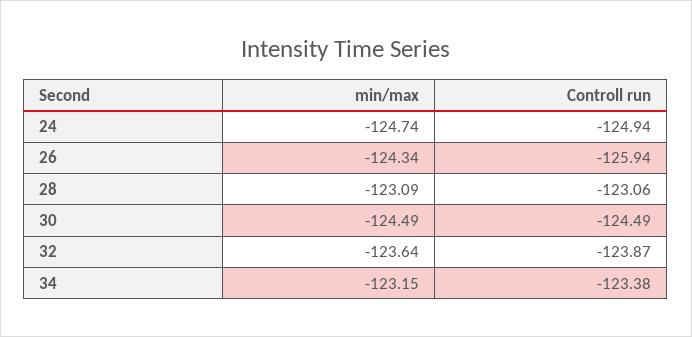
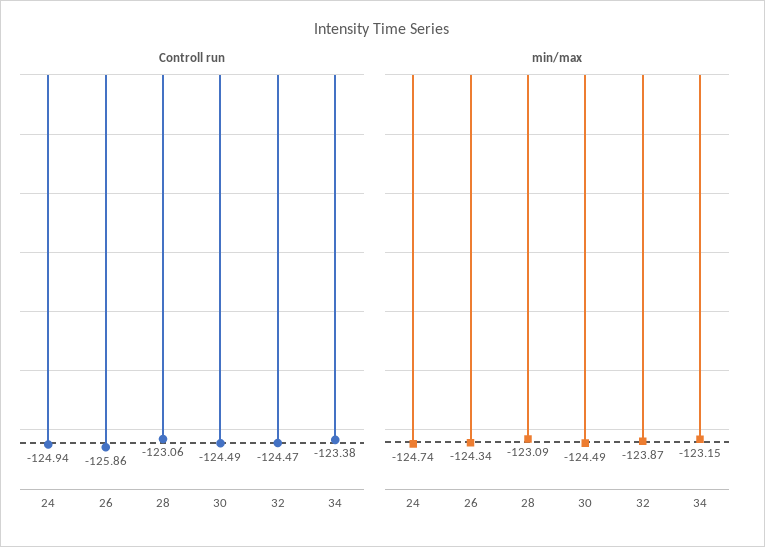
Controll run, 26: -125.94 -> -125.86
min/max, 32: -123.64 -> -123.87
Controll run, 32: -123.87 -> -124.47

